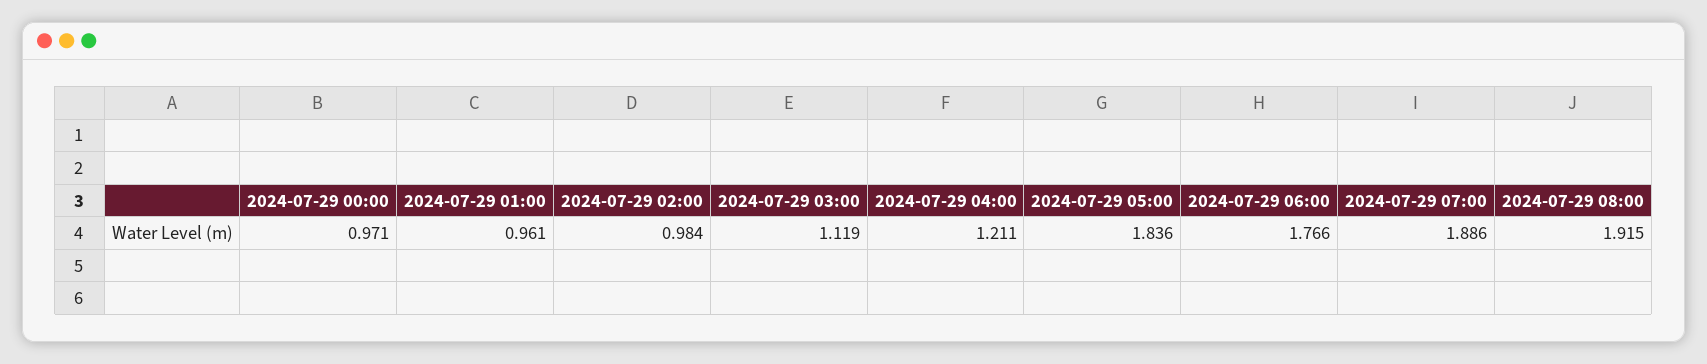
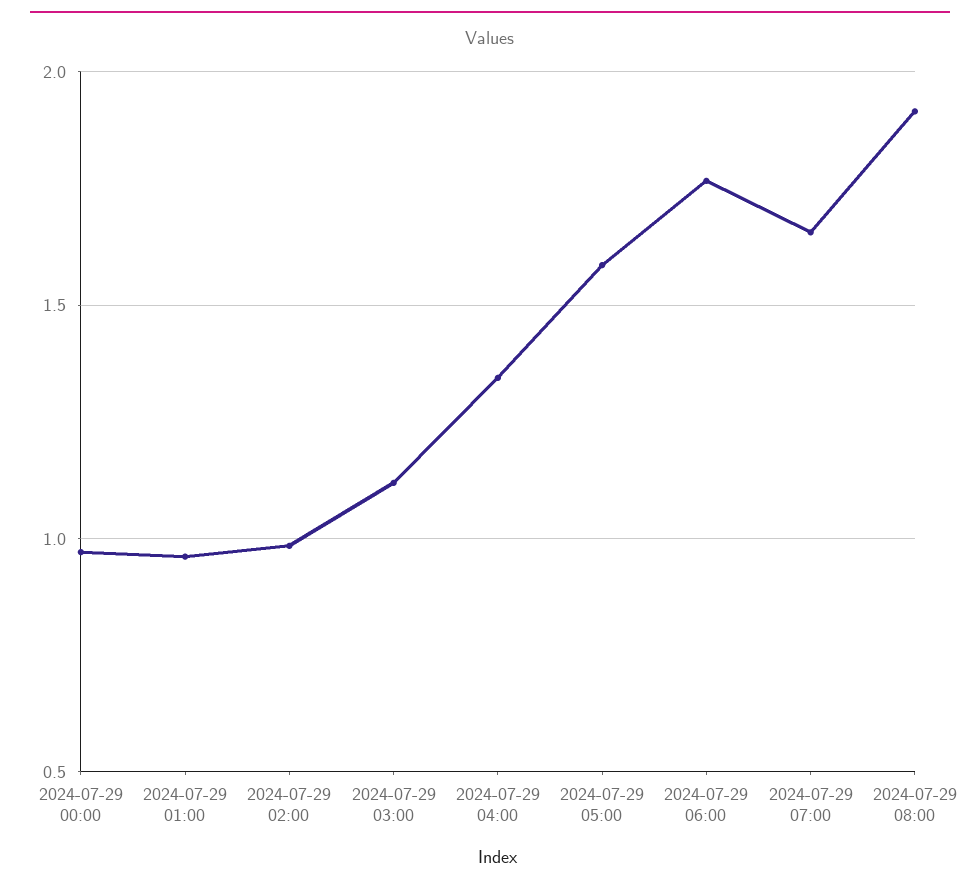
2024-07-29 04:00: 1.211 -> 1.35
2024-07-29 05:00: 1.836 -> 1.6
2024-07-29 07:00: 1.886 -> 1.65

